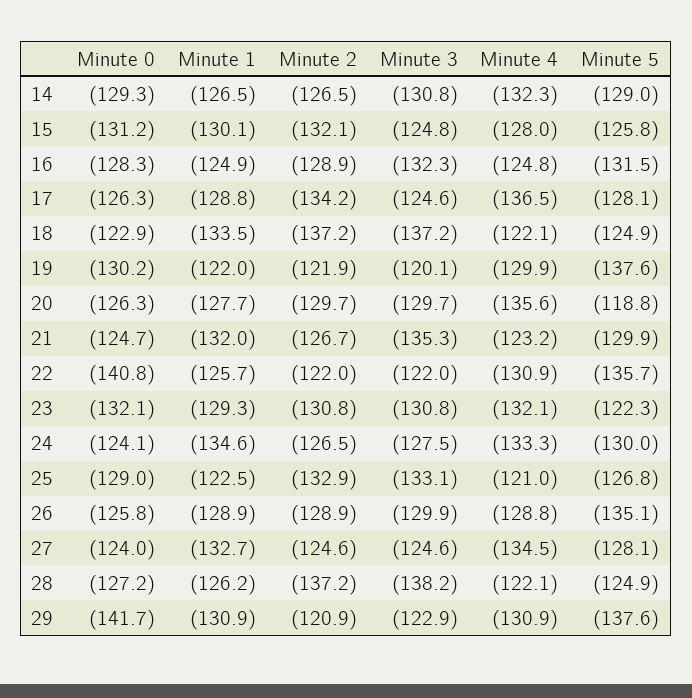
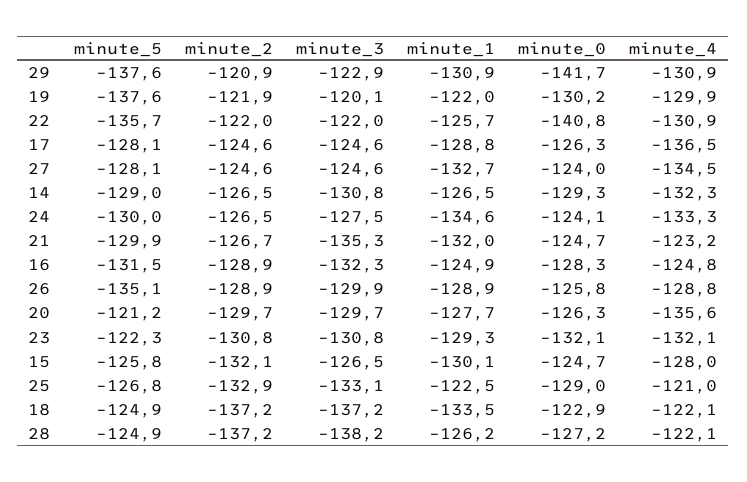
Minute 0, 15: -131.2 -> -124.7
Minute 3, 15: -124.8 -> -126.5
Minute 2, 17: -134.2 -> -124.6
Minute 5, 20: -118.8 -> -121.2

